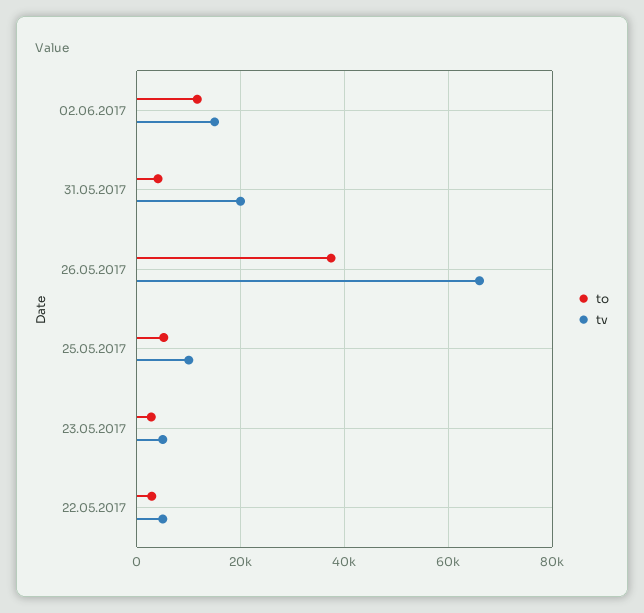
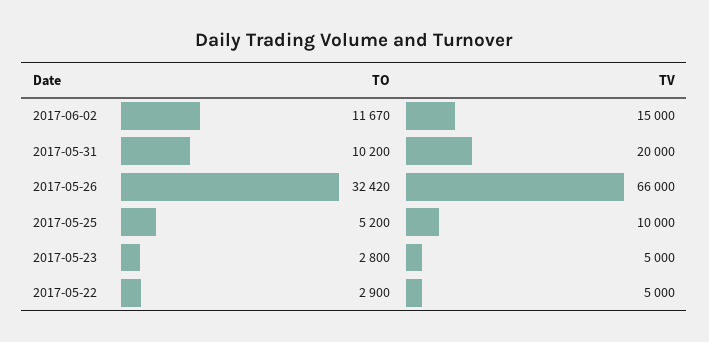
to, 31.05.2017: 4000 -> 10200
to, 26.05.2017: 38000 -> 32420

